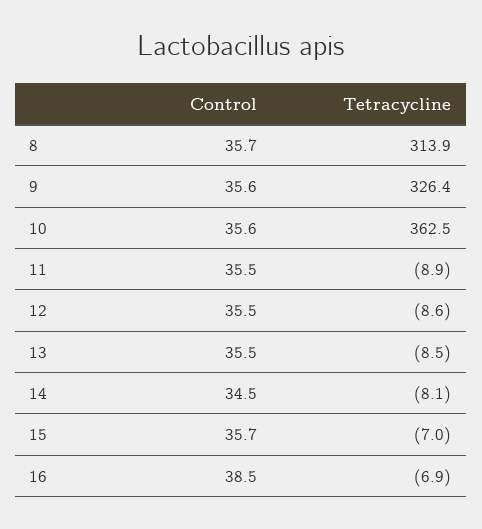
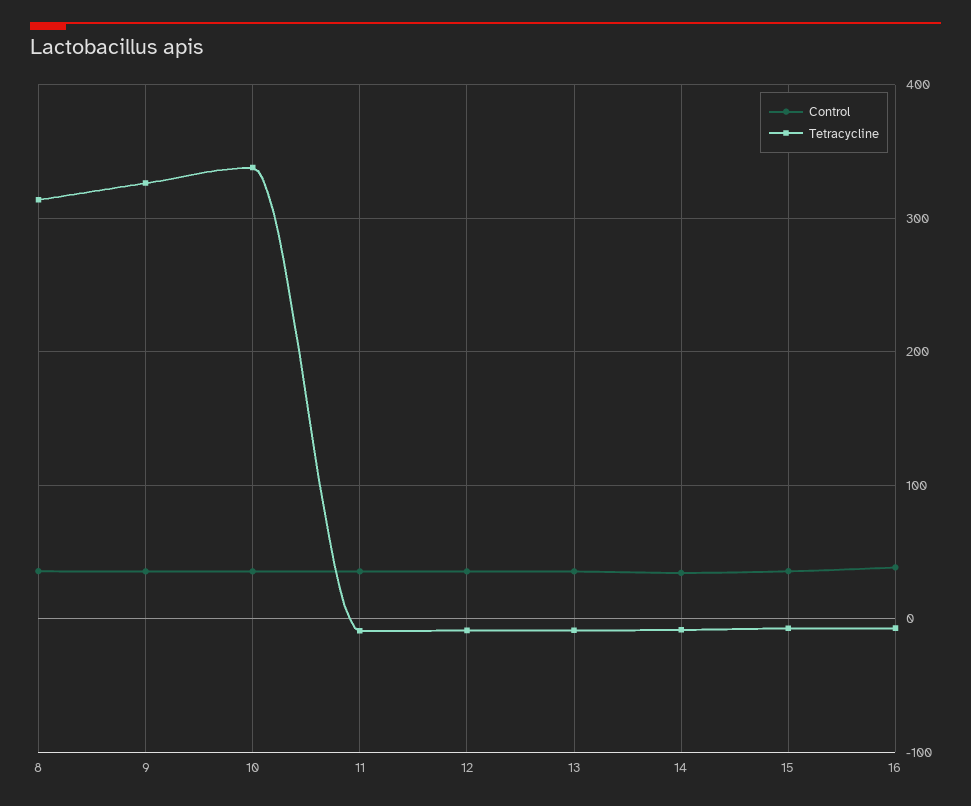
Tetracycline, 10: 362.5 -> 340

